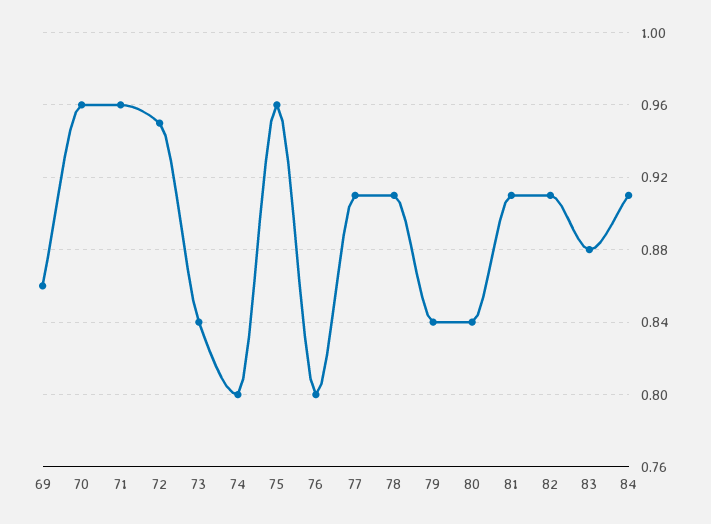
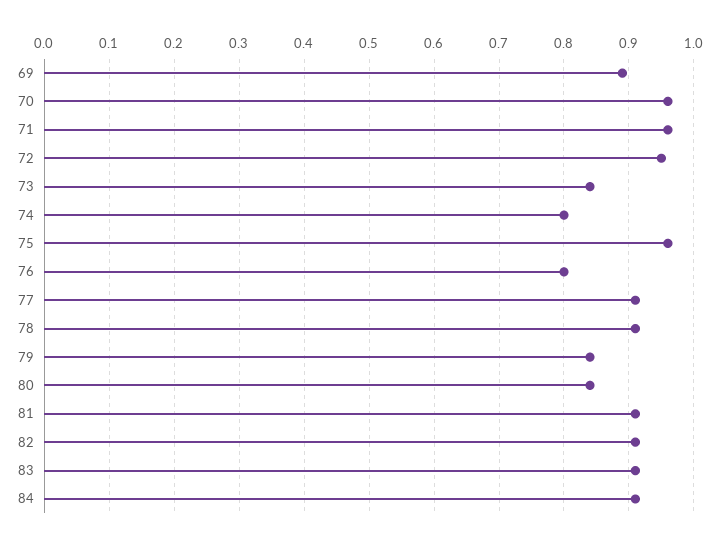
69: 0.86 -> 0.89
83: 0.88 -> 0.91

